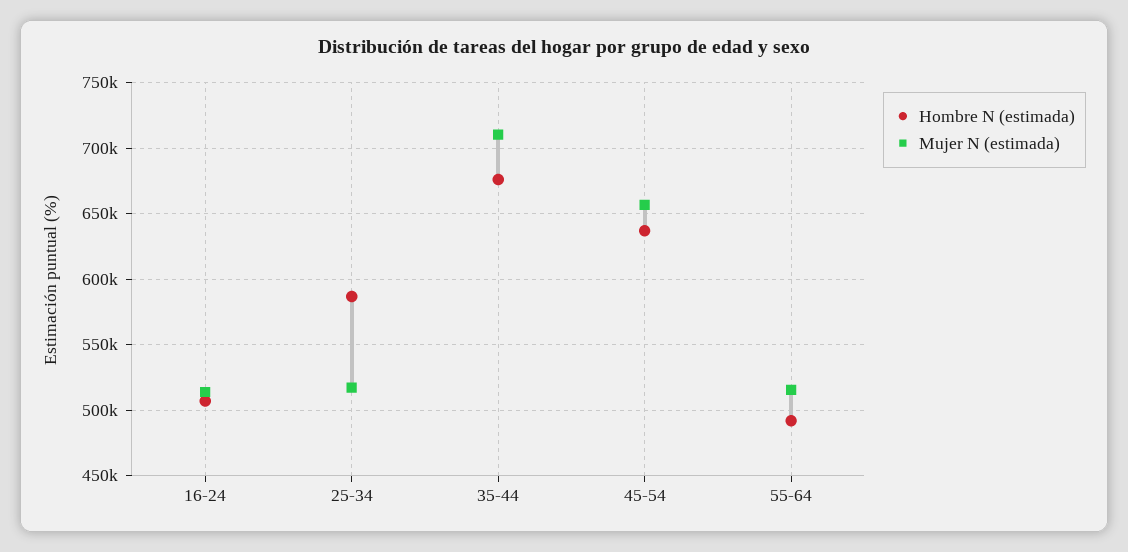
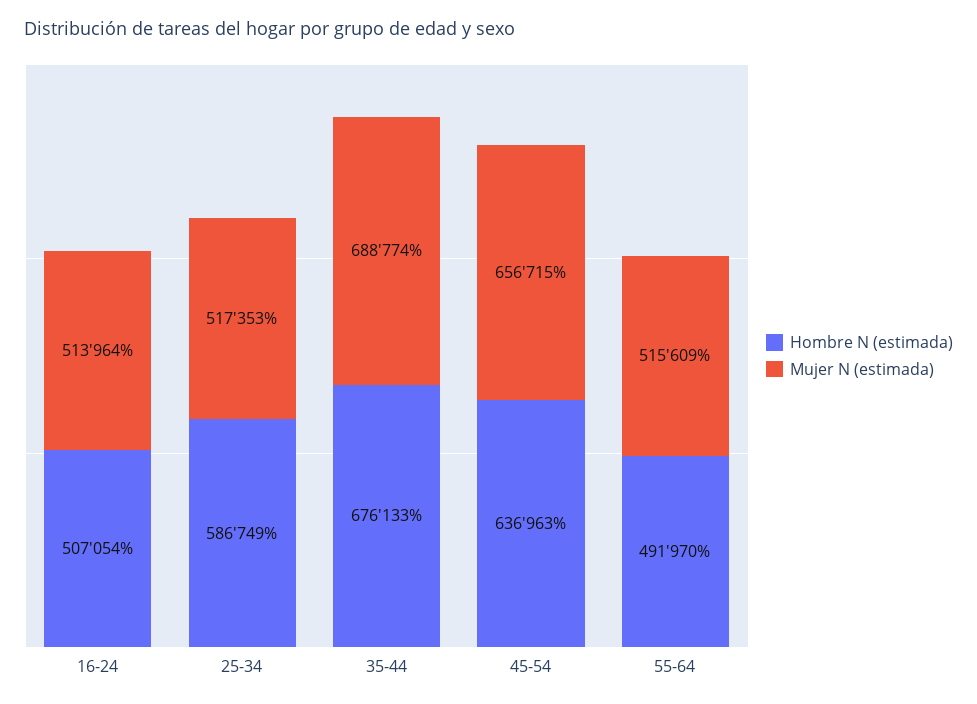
Mujer N (estimada), 35-44: 710000 -> 688774

